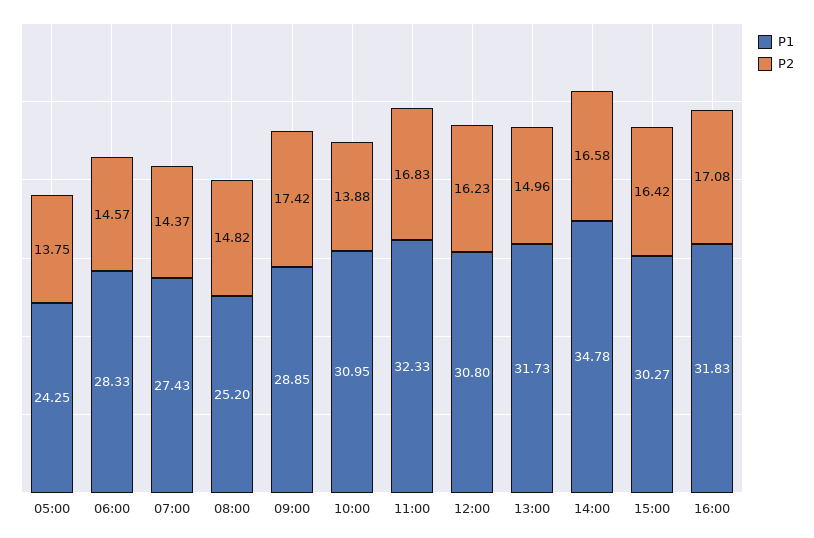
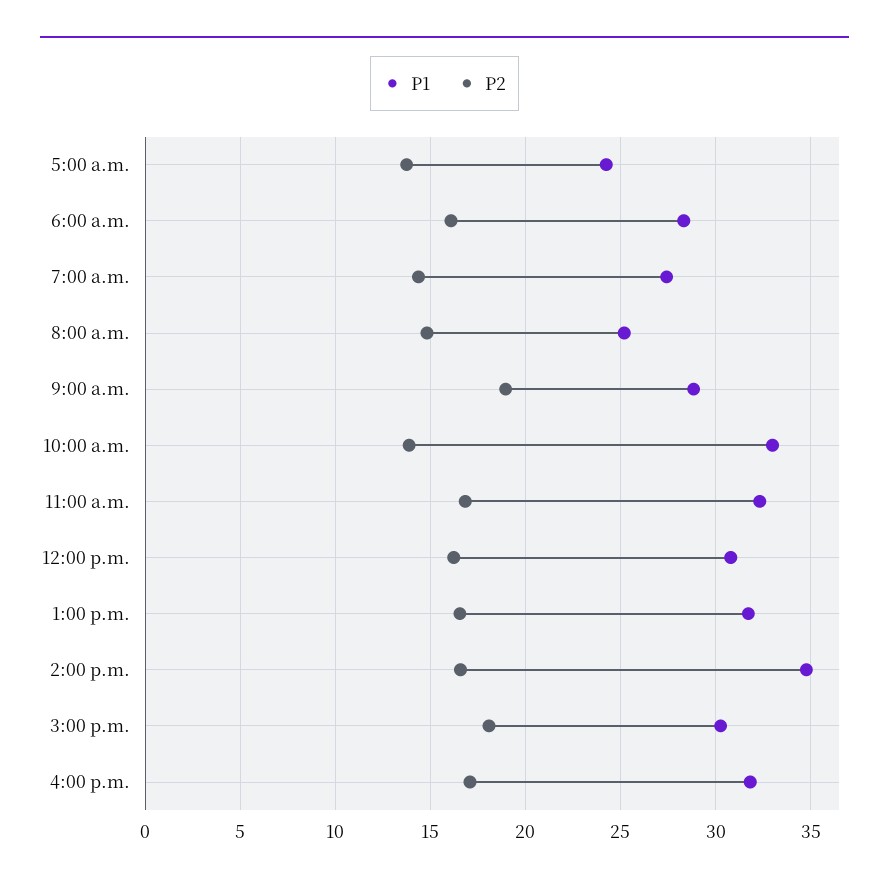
P2, 06:00: 14.57 -> 16
P2, 09:00: 17.42 -> 19
P1, 10:00: 30.95 -> 33
P2, 13:00: 14.96 -> 16.5
P2, 15:00: 16.42 -> 18

